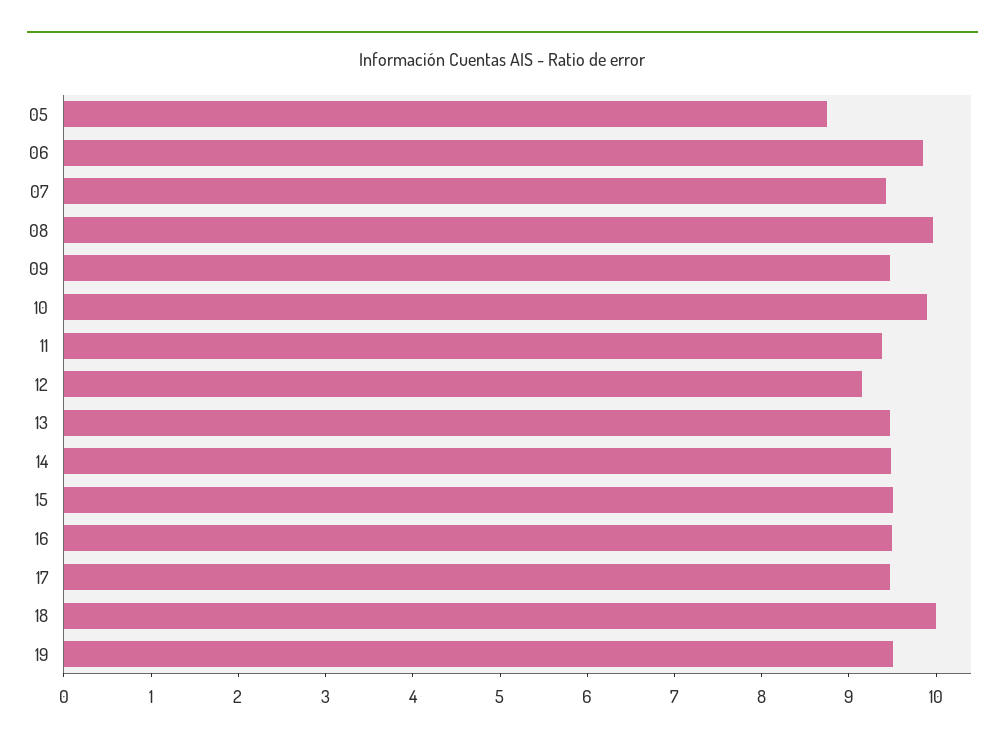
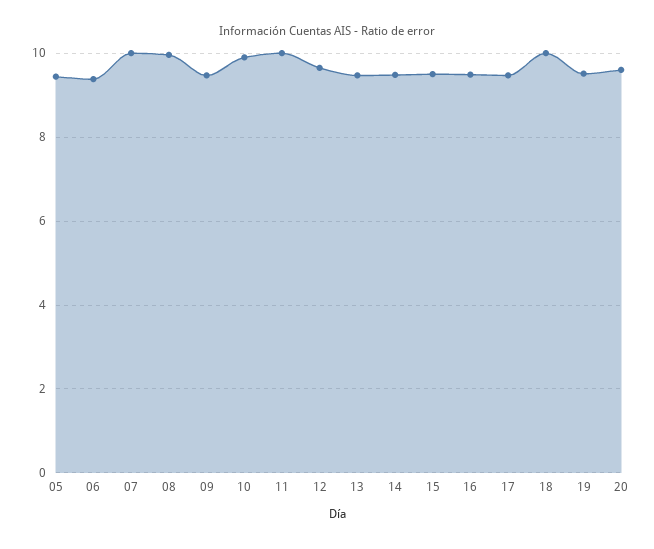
05: 8.8 -> 9.4
06: 9.8 -> 9.4
07: 9.4 -> 10
11: 9.4 -> 10
12: 9.2 -> 9.6
20: none -> 9.6

